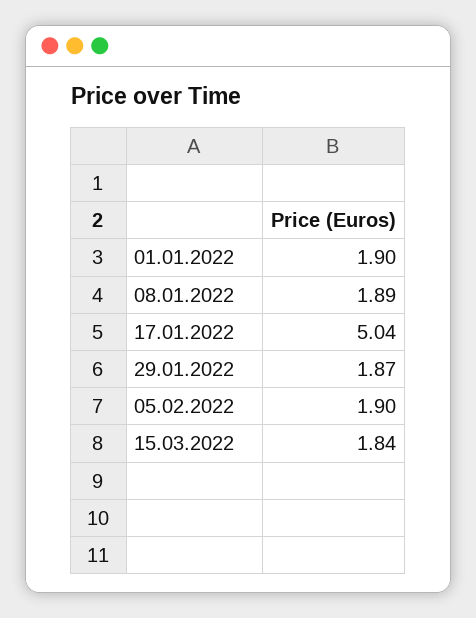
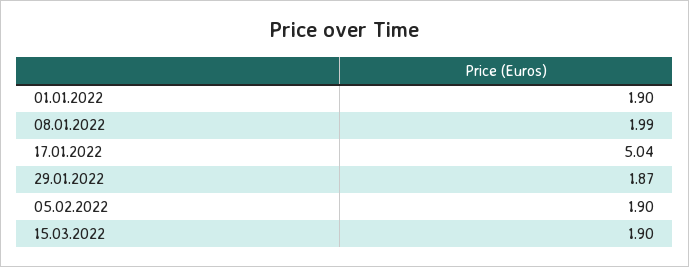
08.01.2022: 1.89 -> 1.99
15.03.2022: 1.84 -> 1.9

